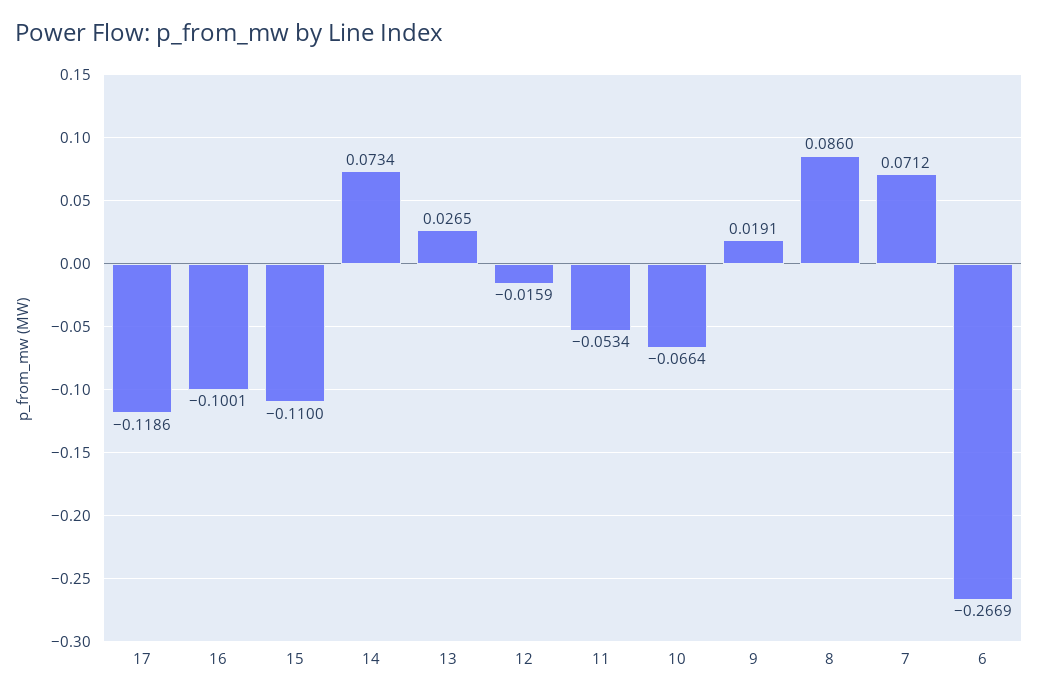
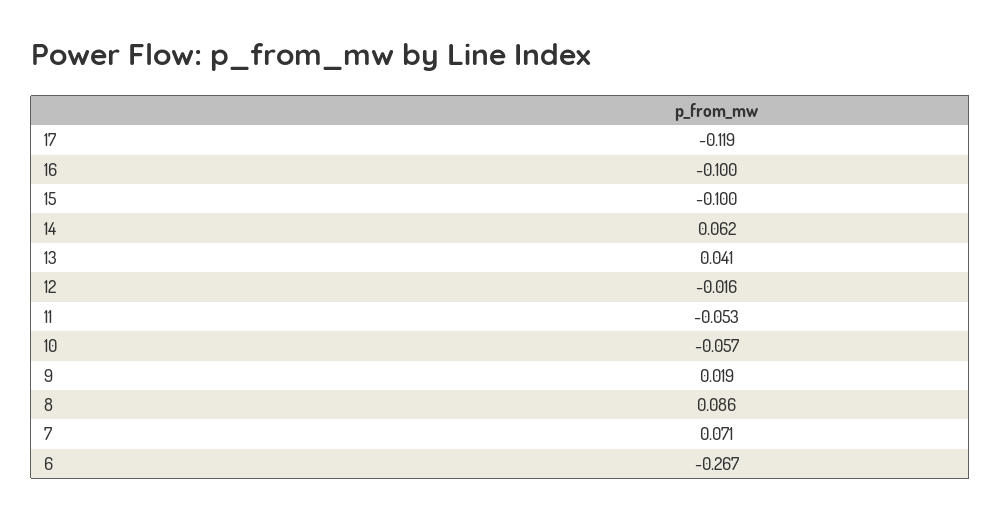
15: -0.11 -> -0.1
14: 0.0734 -> 0.062
13: 0.0265 -> 0.041
10: -0.0664 -> -0.057

